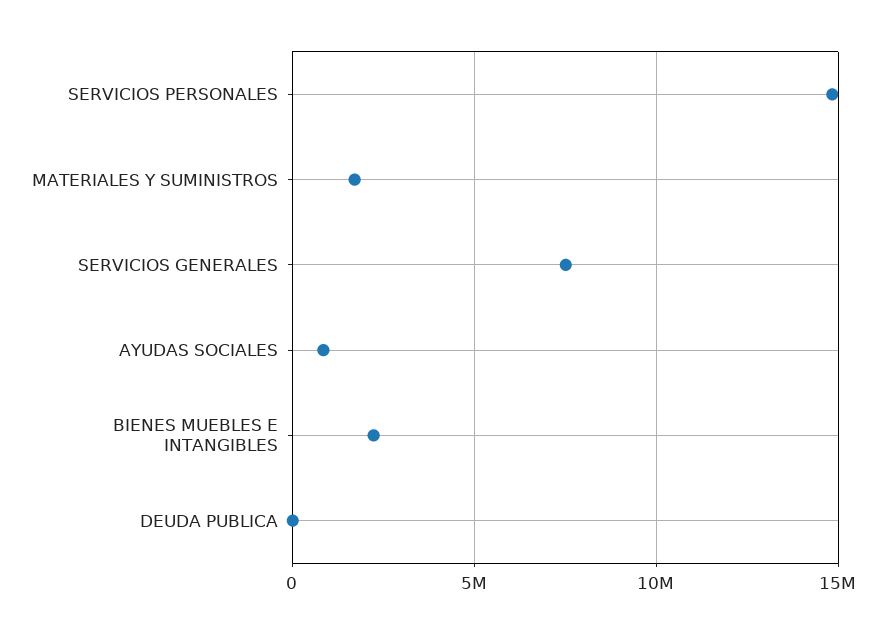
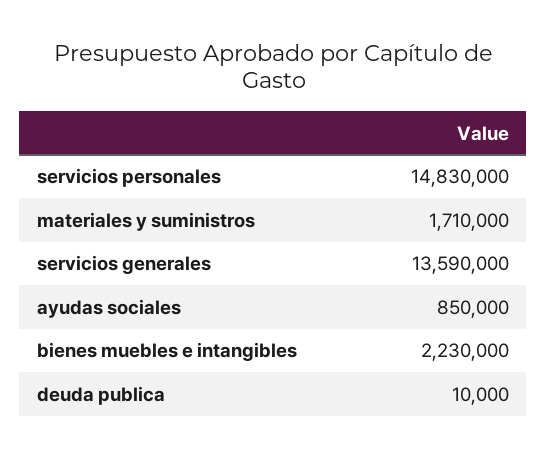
SERVICIOS GENERALES: 7500000 -> 13590000

